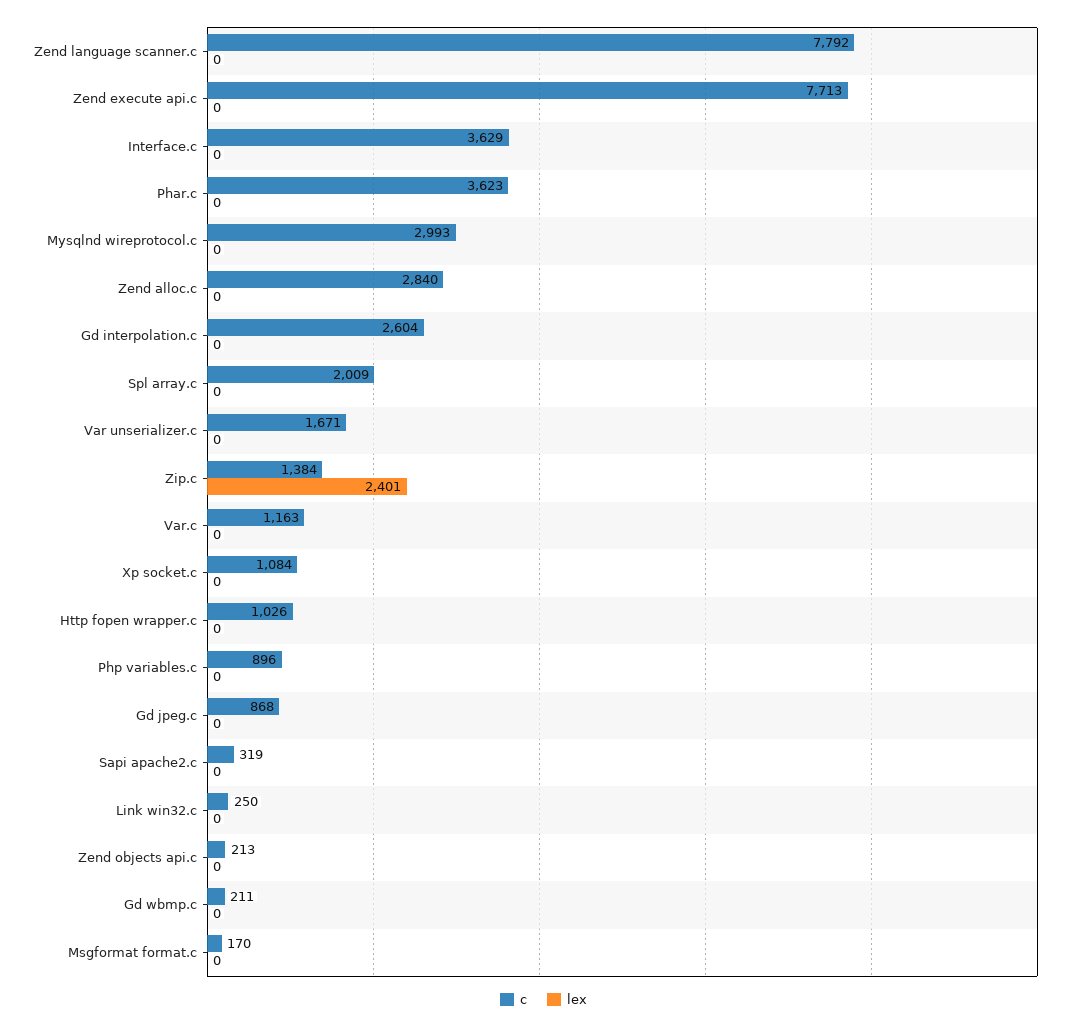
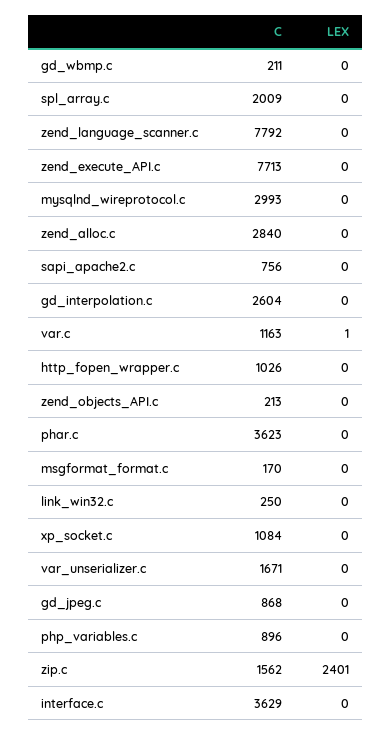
c, Zip.c: 1384 -> 1562
lex, Var.c: 0 -> 1
c, Sapi apache2.c: 319 -> 756

